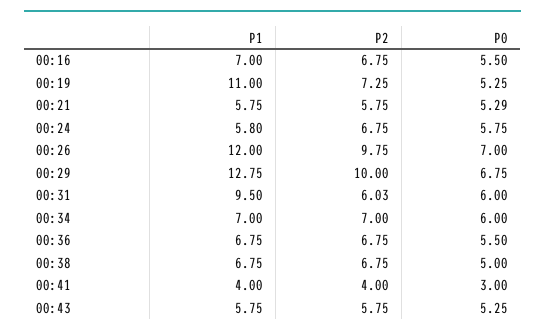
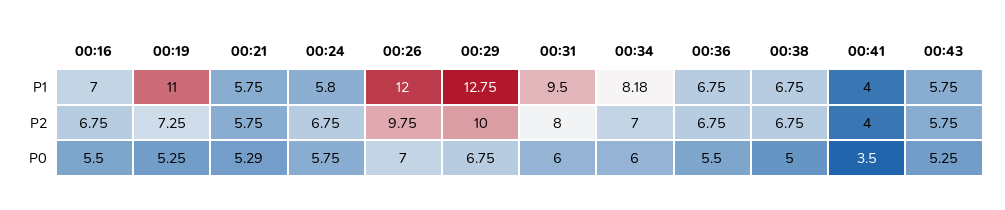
P2, 00:31: 6.03 -> 8
P1, 00:34: 7 -> 8.18
P0, 00:41: 3 -> 3.5

